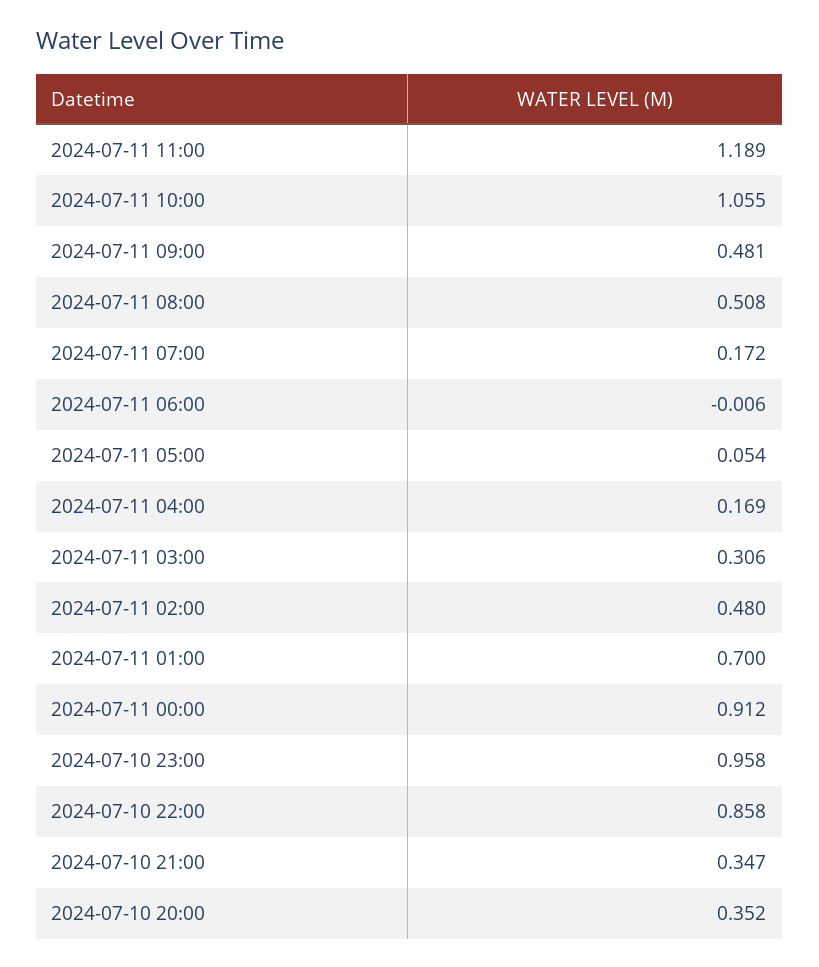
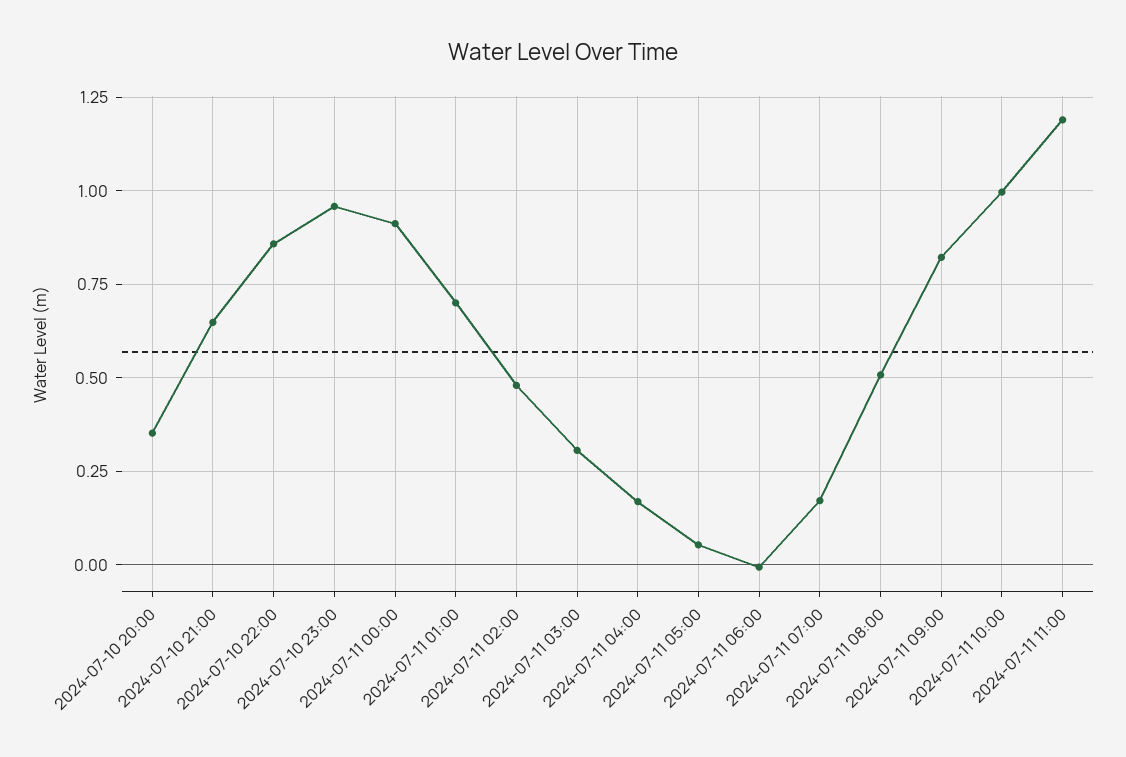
2024-07-11 10:00: 1.055 -> 1
2024-07-11 09:00: 0.481 -> 0.825
2024-07-10 21:00: 0.347 -> 0.65

